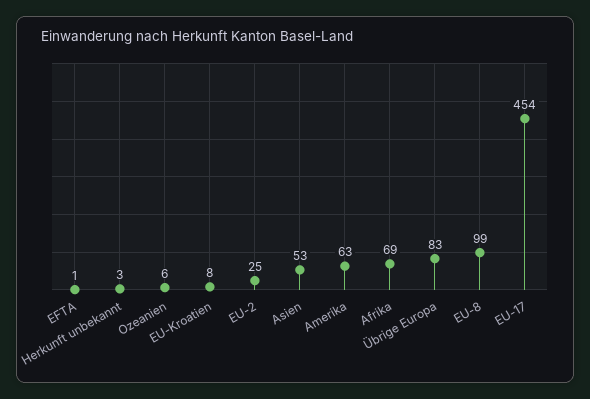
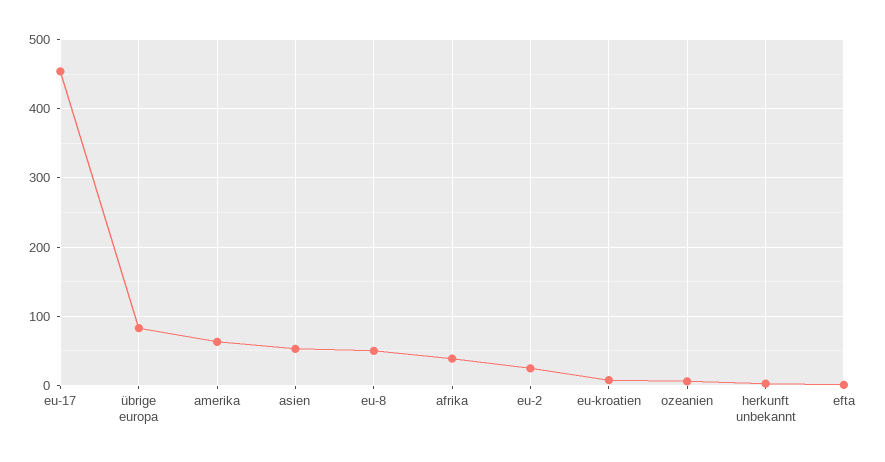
Afrika: 69 -> 40
EU-8: 99 -> 50

